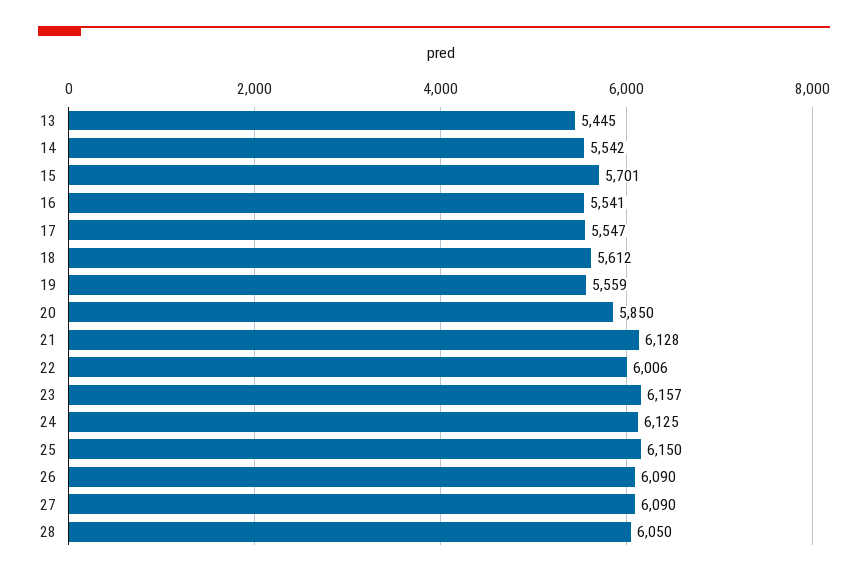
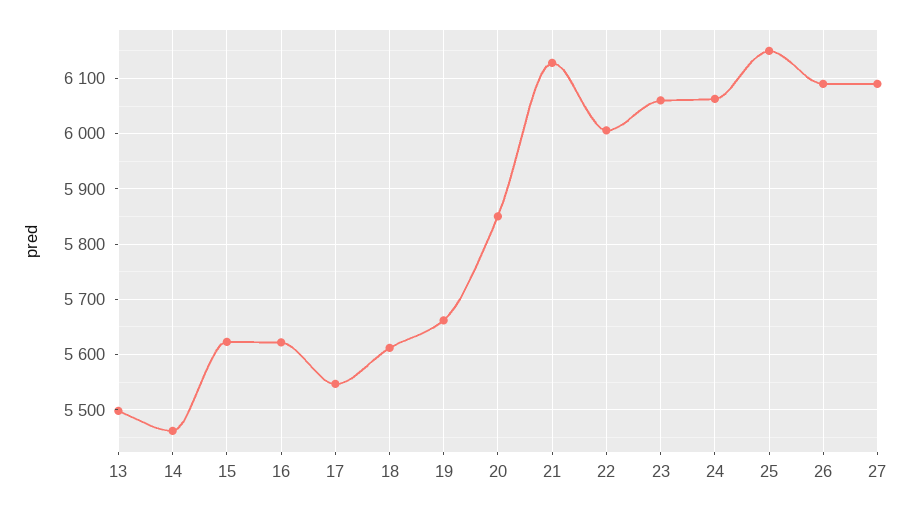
13: 5445 -> 5500
14: 5542 -> 5460
15: 5701 -> 5620
16: 5541 -> 5620
19: 5559 -> 5660
23: 6157 -> 6060
24: 6125 -> 6060
28: 6050 -> none

